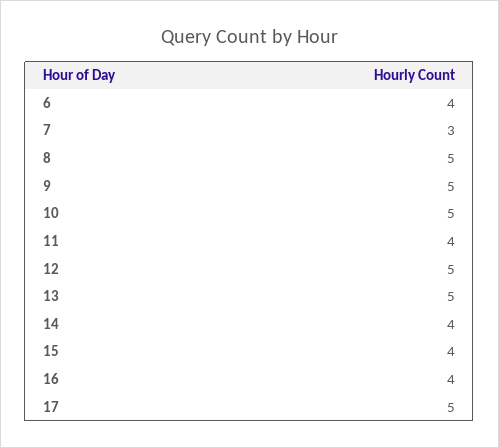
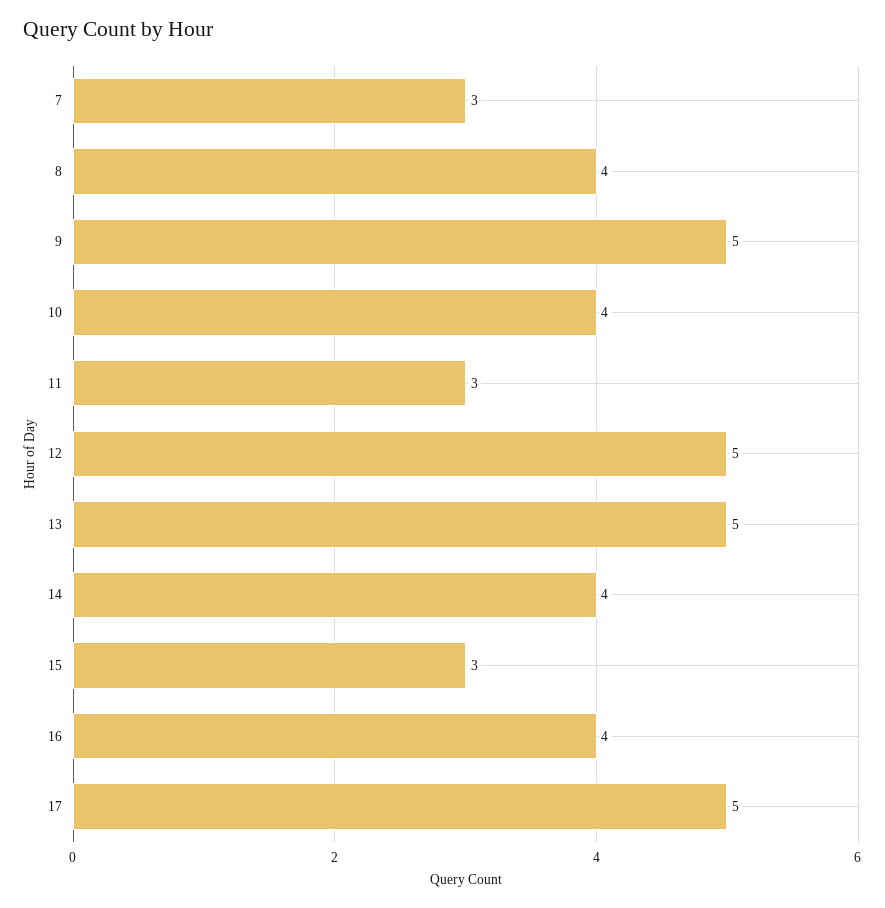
6: 4 -> none
8: 5 -> 4
10: 5 -> 4
11: 4 -> 3
15: 4 -> 3

